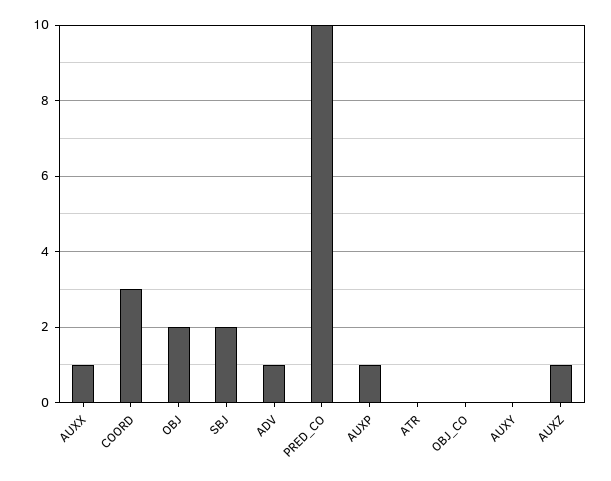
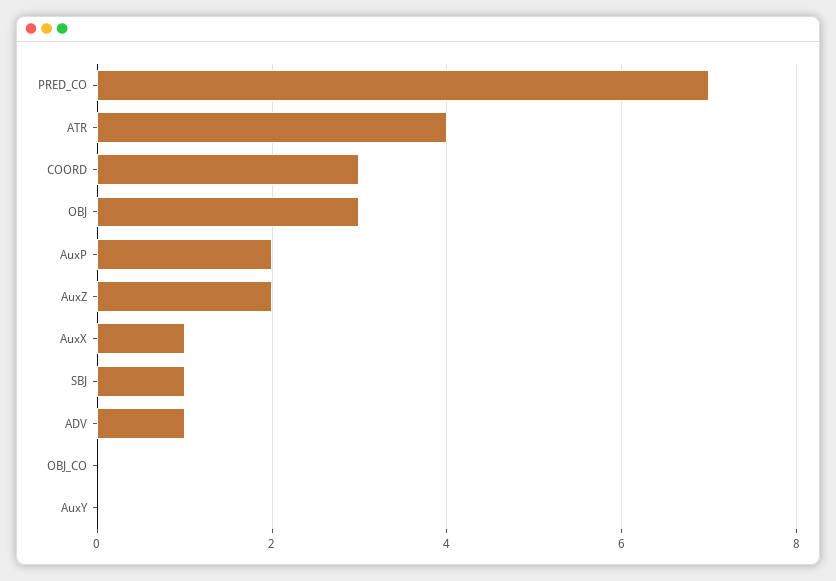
OBJ: 2 -> 3
SBJ: 2 -> 1
PRED_CO: 10 -> 7
AUXP: 1 -> 2
ATR: 0 -> 4
AUXZ: 1 -> 2

